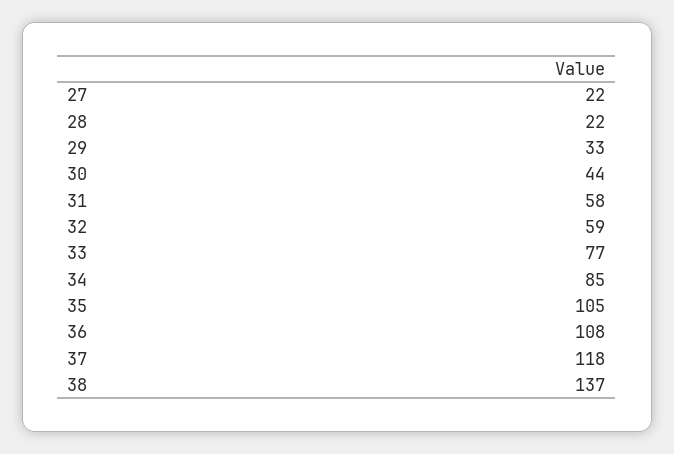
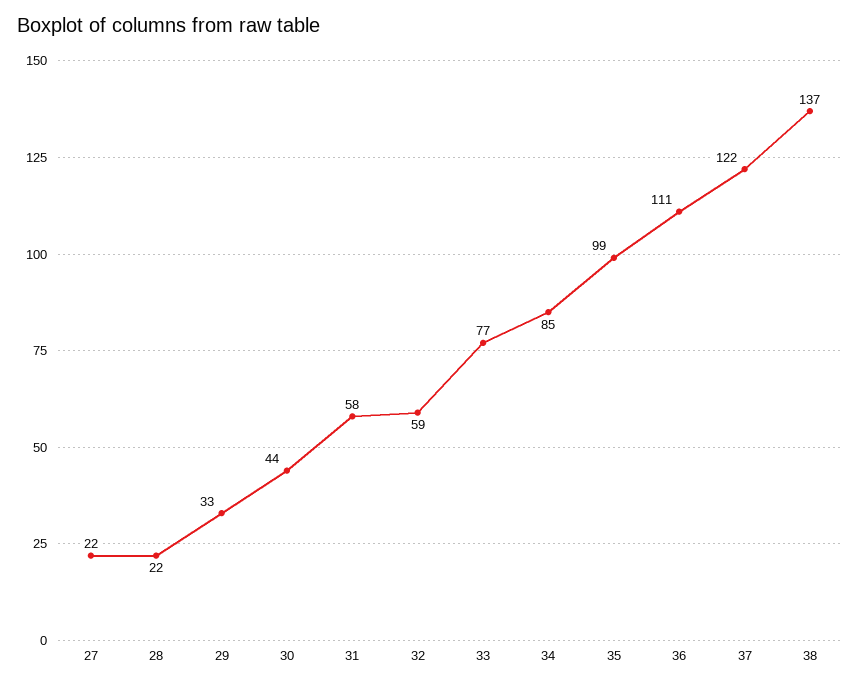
35: 105 -> 99
36: 108 -> 111
37: 118 -> 122

